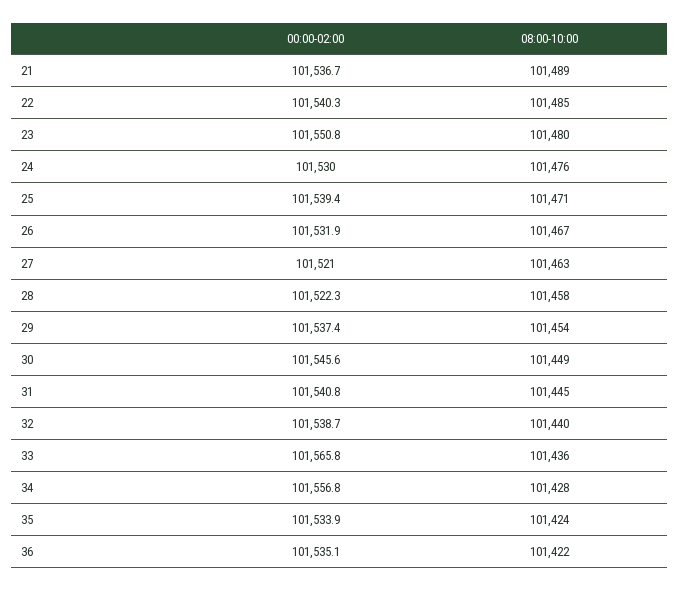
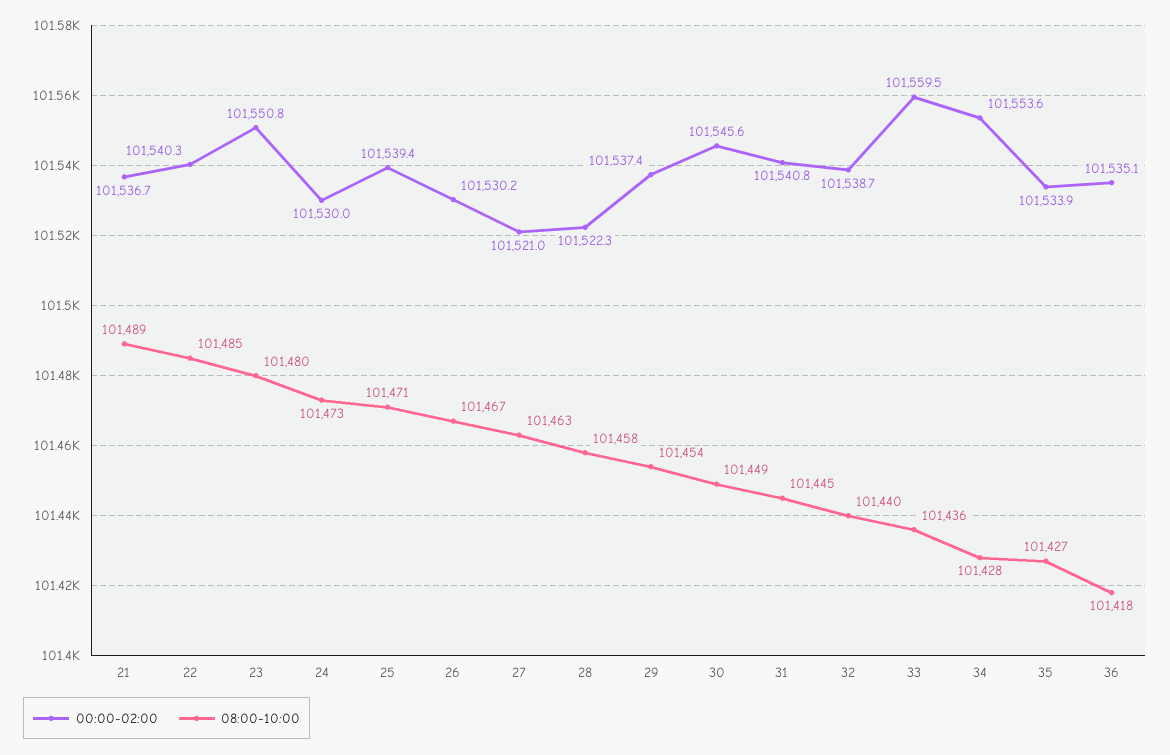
08:00-10:00, 24: 101476 -> 101473
00:00-02:00, 26: 101531.9 -> 101530.2
00:00-02:00, 33: 101565.8 -> 101559.5
00:00-02:00, 34: 101556.8 -> 101553.6
08:00-10:00, 35: 101424 -> 101427
08:00-10:00, 36: 101422 -> 101418

